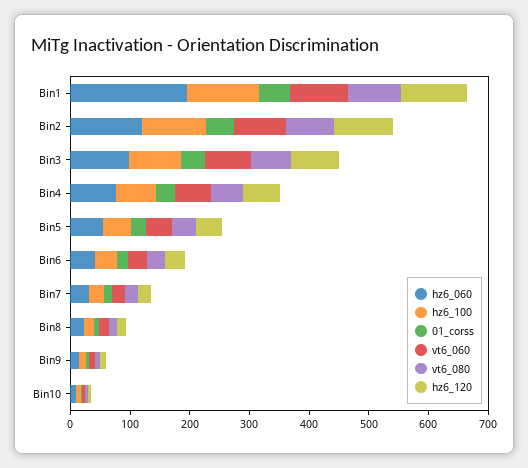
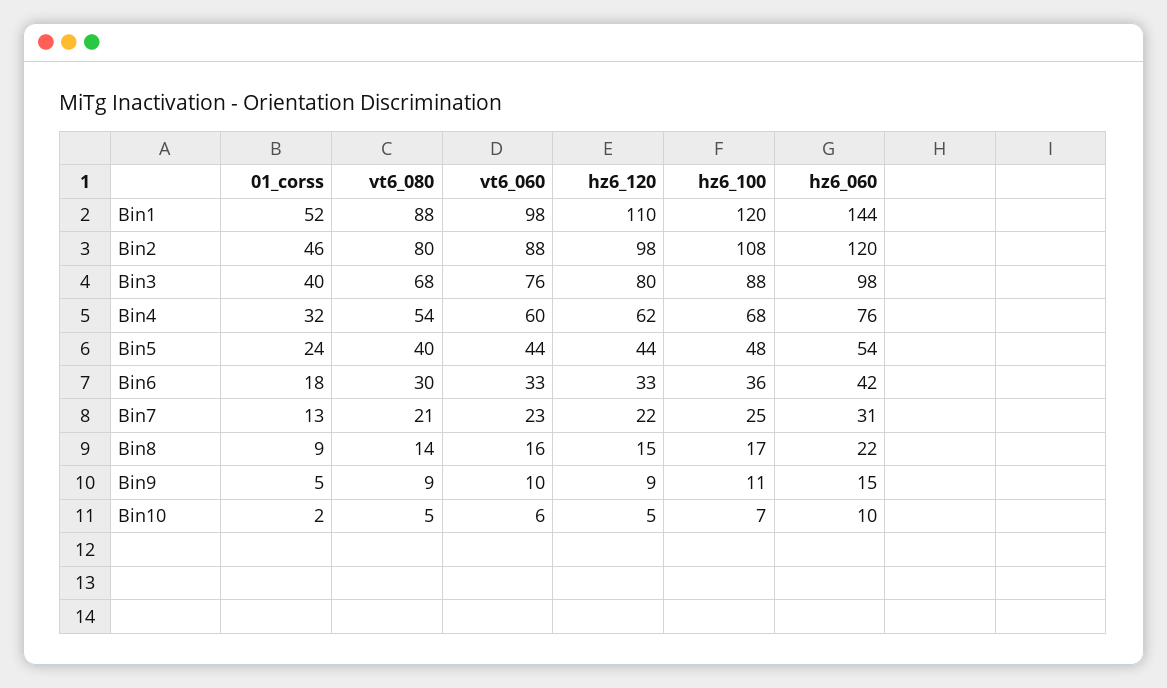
hz6_060, Bin1: 200 -> 144

